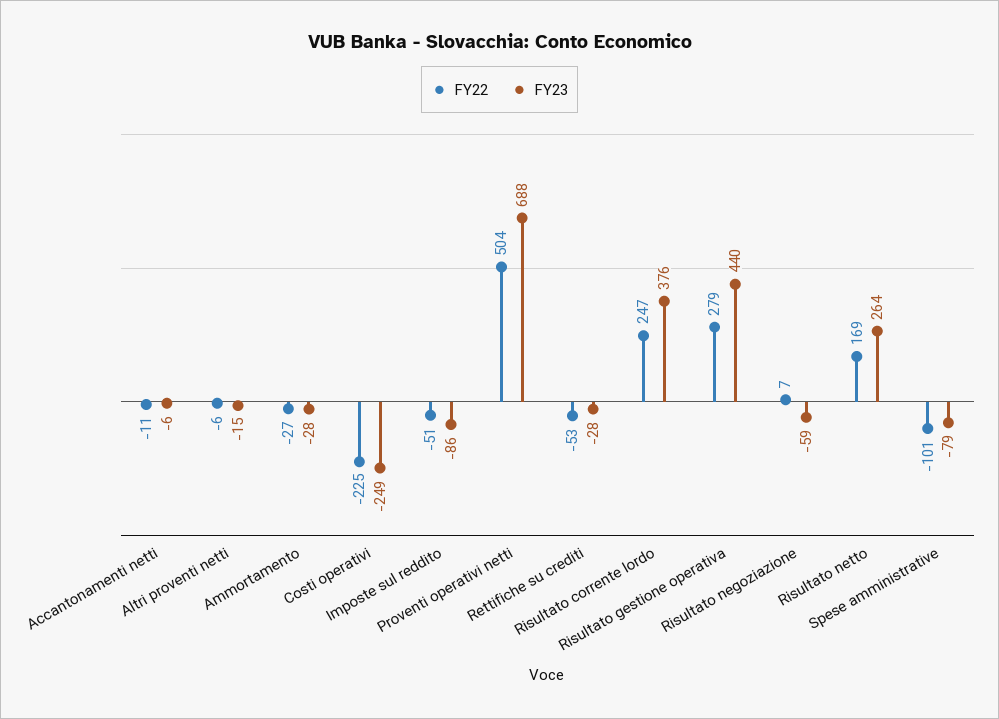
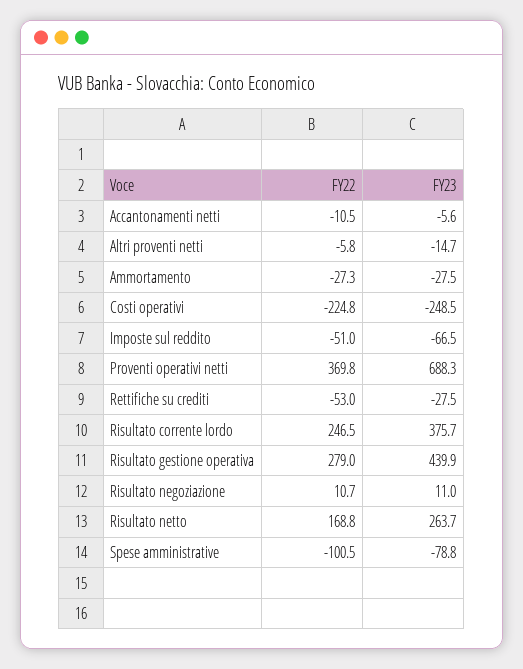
FY23, Imposte sul reddito: -86 -> -66.5
FY22, Proventi operativi netti: 504 -> 369.8
FY22, Risultato negoziazione: 7 -> 10.7
FY23, Risultato negoziazione: -59 -> 11

